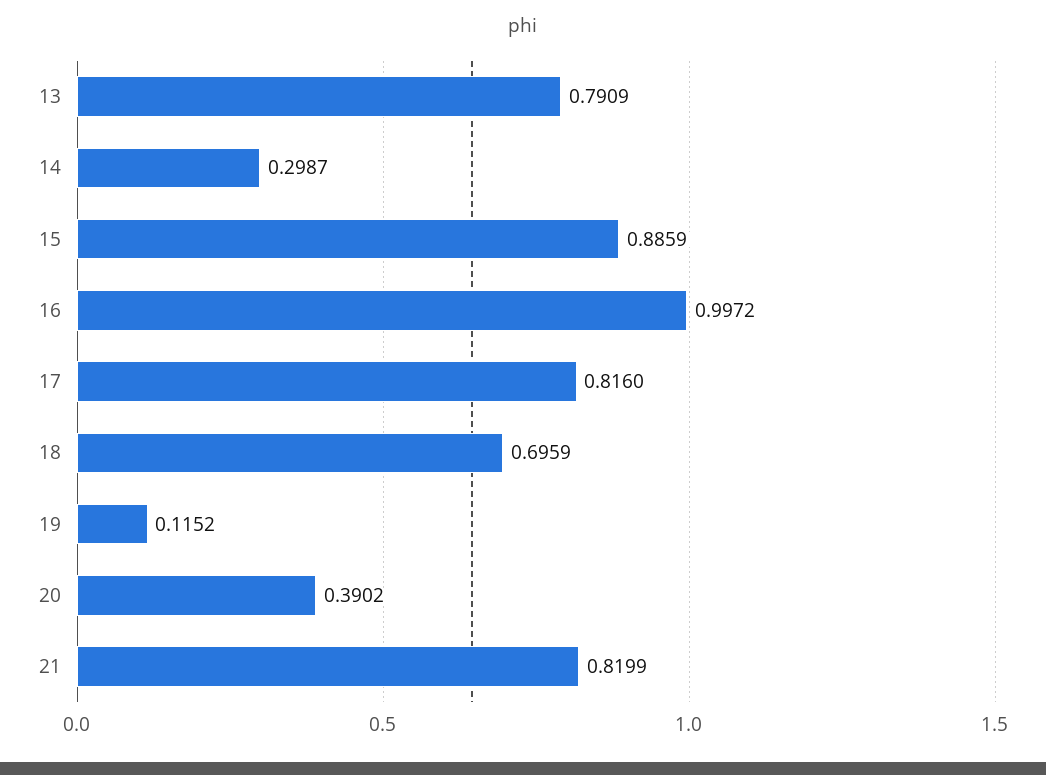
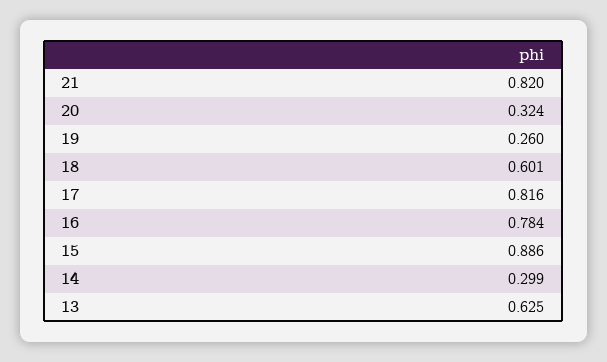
13: 0.7909 -> 0.625
16: 0.9972 -> 0.784
18: 0.6959 -> 0.601
19: 0.1152 -> 0.26
20: 0.3902 -> 0.324

